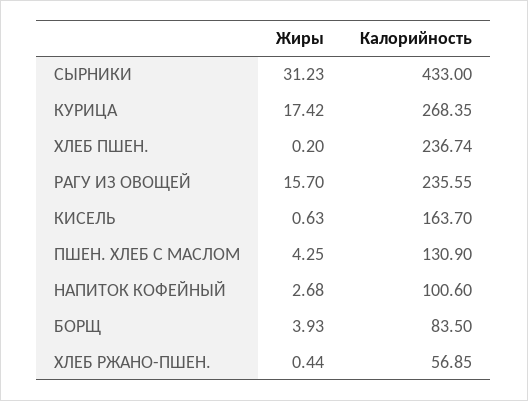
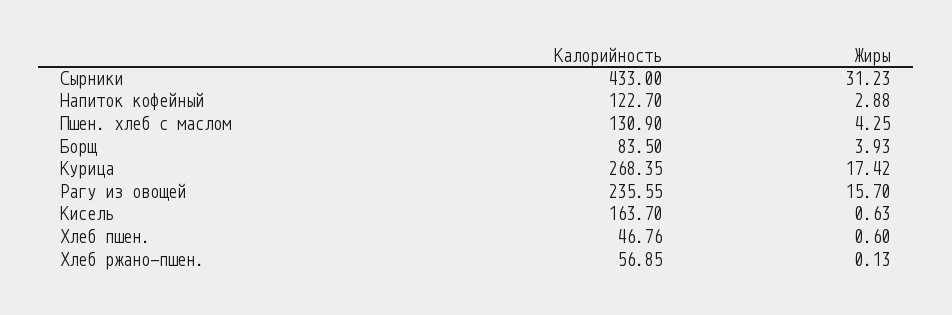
Жиры, ХЛЕБ ПШЕН.: 0.2 -> 0.6
Калорийность, ХЛЕБ ПШЕН.: 236.74 -> 46.76
Жиры, НАПИТОК КОФЕЙНЫЙ: 2.68 -> 2.88
Калорийность, НАПИТОК КОФЕЙНЫЙ: 100.6 -> 122.7
Жиры, ХЛЕБ РЖАНО-ПШЕН.: 0.44 -> 0.13

